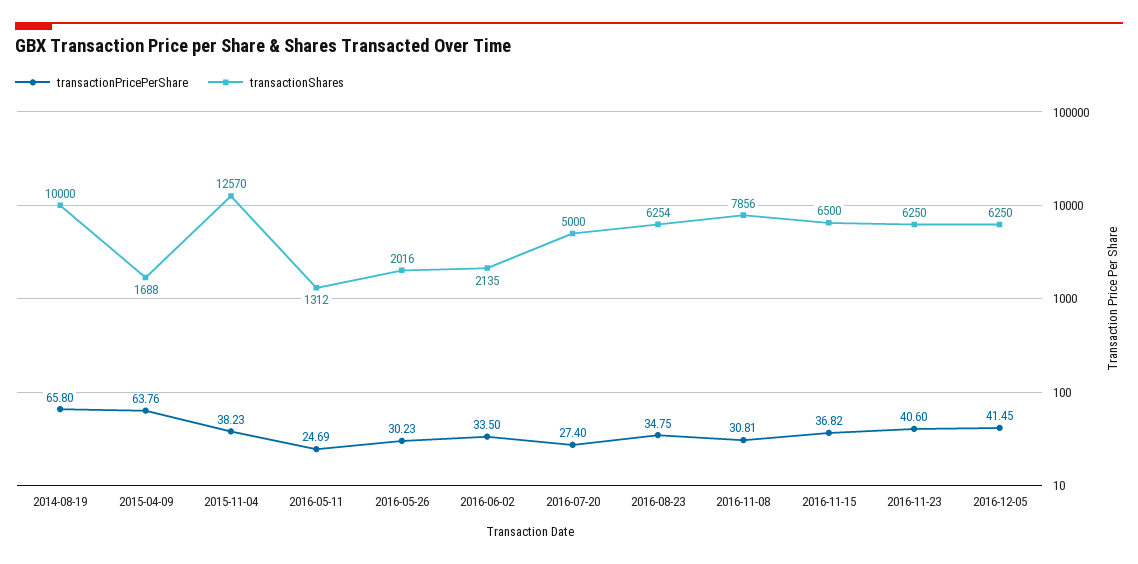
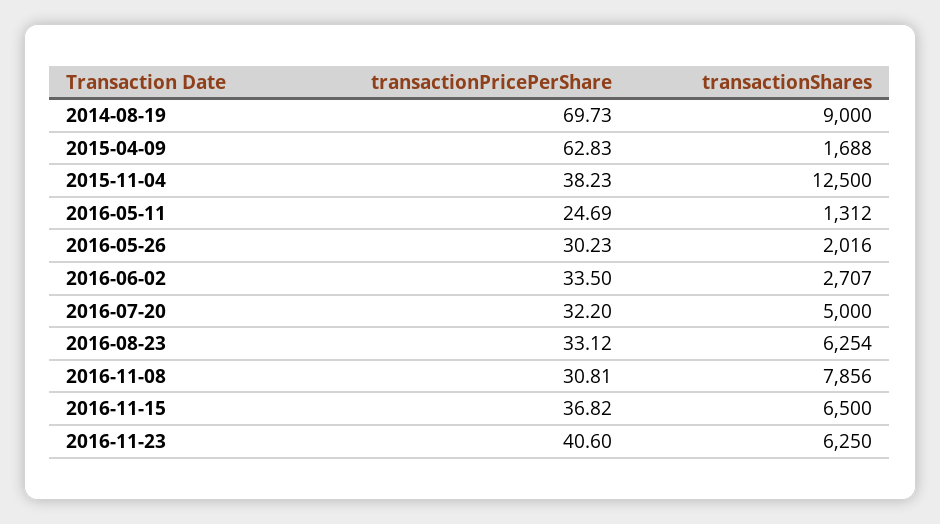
transactionPricePerShare, 2014-08-19: 65.8 -> 69.73
transactionShares, 2014-08-19: 10000 -> 9000
transactionPricePerShare, 2015-04-09: 63.76 -> 62.83
transactionShares, 2015-11-04: 12570 -> 12500
transactionShares, 2016-06-02: 2135 -> 2707
transactionPricePerShare, 2016-07-20: 27.4 -> 32.2
transactionPricePerShare, 2016-08-23: 34.75 -> 33.12
transactionPricePerShare, 2016-12-05: 41.45 -> none
transactionShares, 2016-12-05: 6250 -> none

